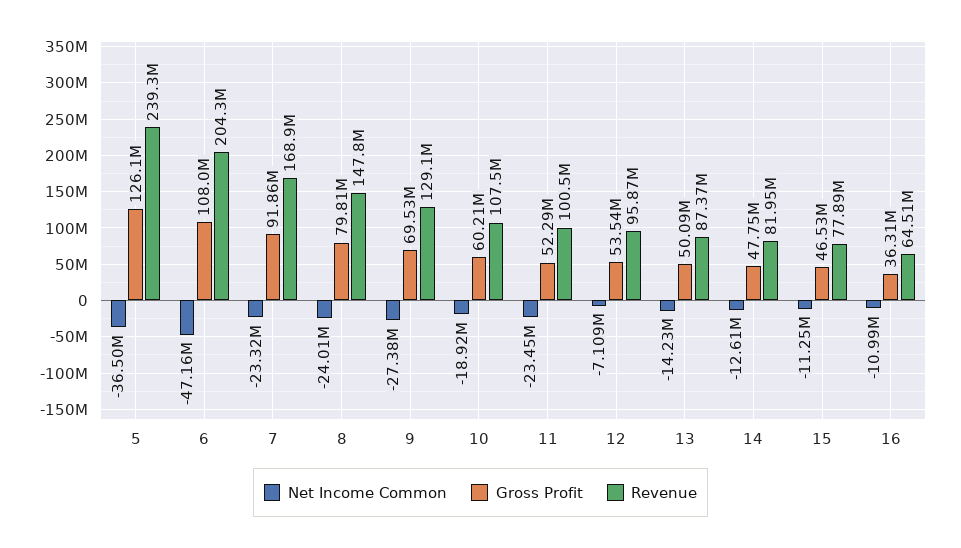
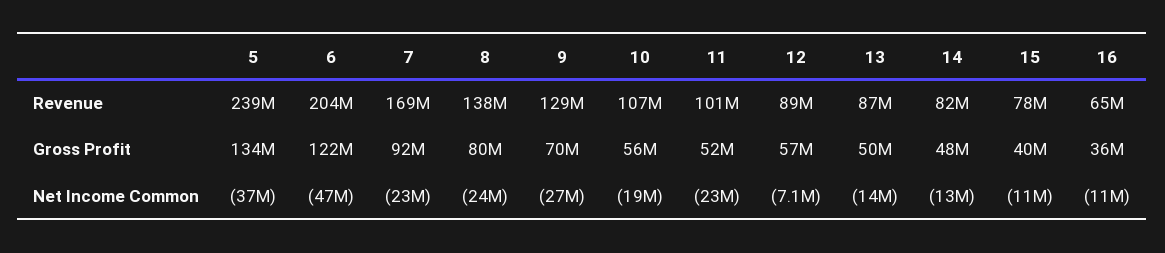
Gross Profit, 5: 126100000 -> 134000000
Gross Profit, 6: 108000000 -> 122000000
Revenue, 8: 147800000 -> 138000000
Gross Profit, 10: 60210000 -> 56000000
Gross Profit, 12: 53540000 -> 57000000
Revenue, 12: 95870000 -> 89000000
Gross Profit, 15: 46530000 -> 40000000

